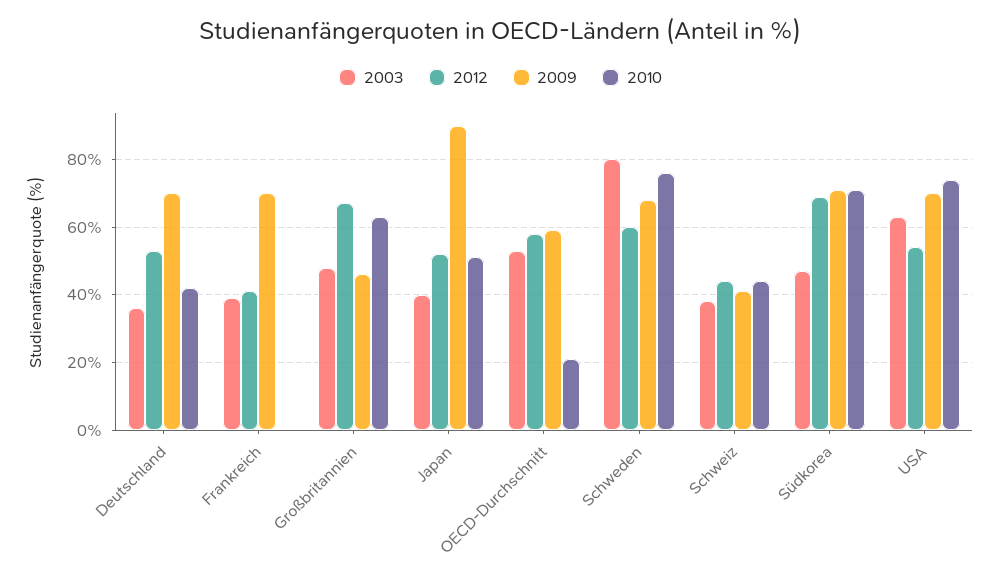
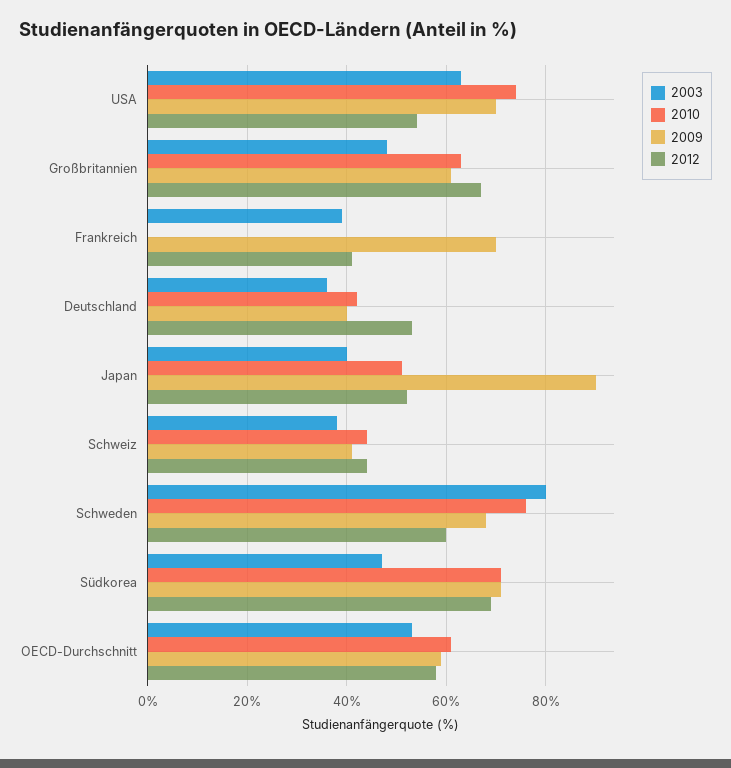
2009, Deutschland: 70 -> 40
2009, Großbritannien: 45 -> 60
2010, OECD-Durchschnitt: 20 -> 60

